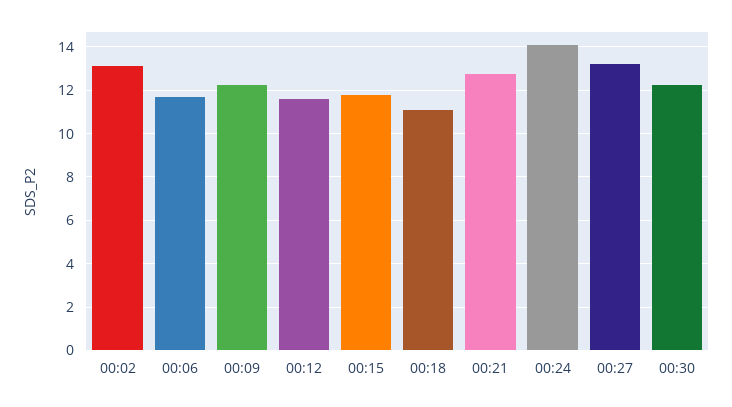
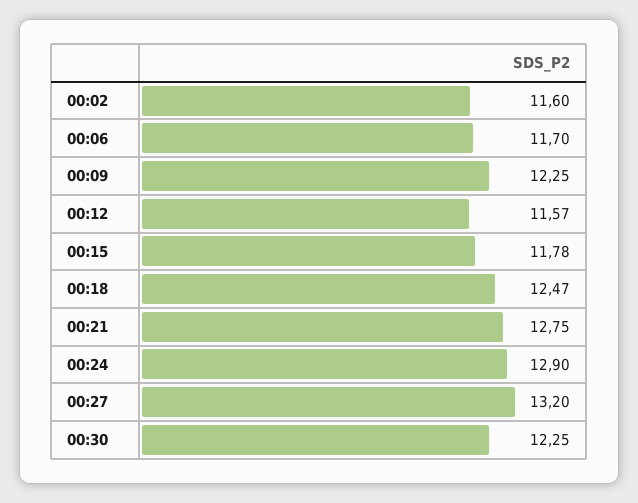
00:02: 13 -> 11.6
00:18: 11 -> 12.47
00:24: 14 -> 12.9

